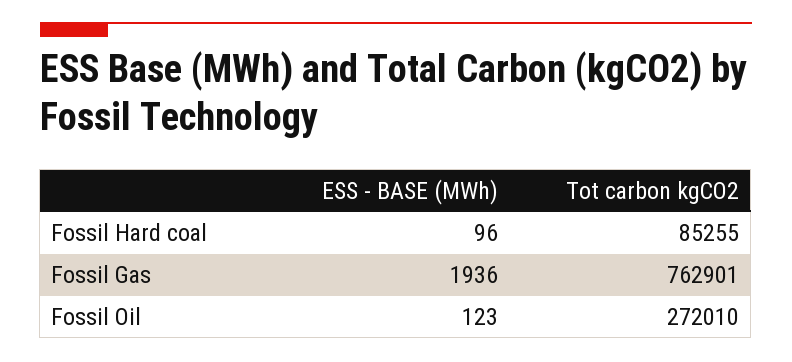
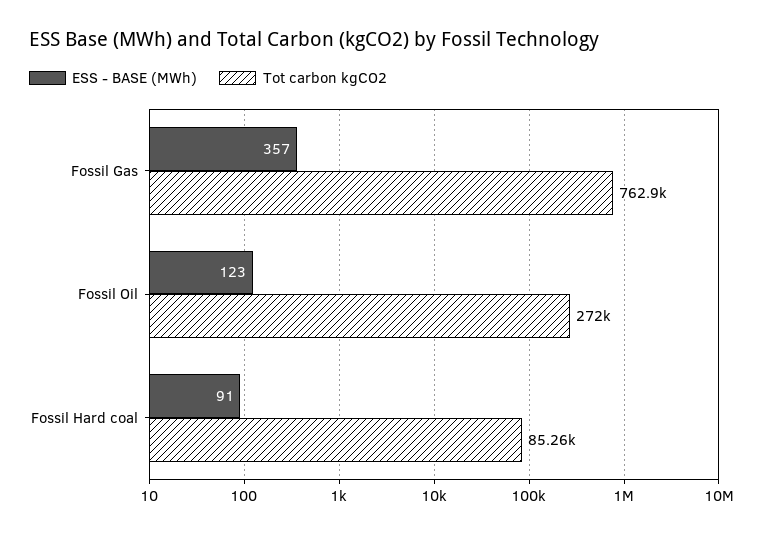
ESS - BASE (MWh), Fossil Hard coal: 96 -> 91
ESS - BASE (MWh), Fossil Gas: 1936 -> 357

